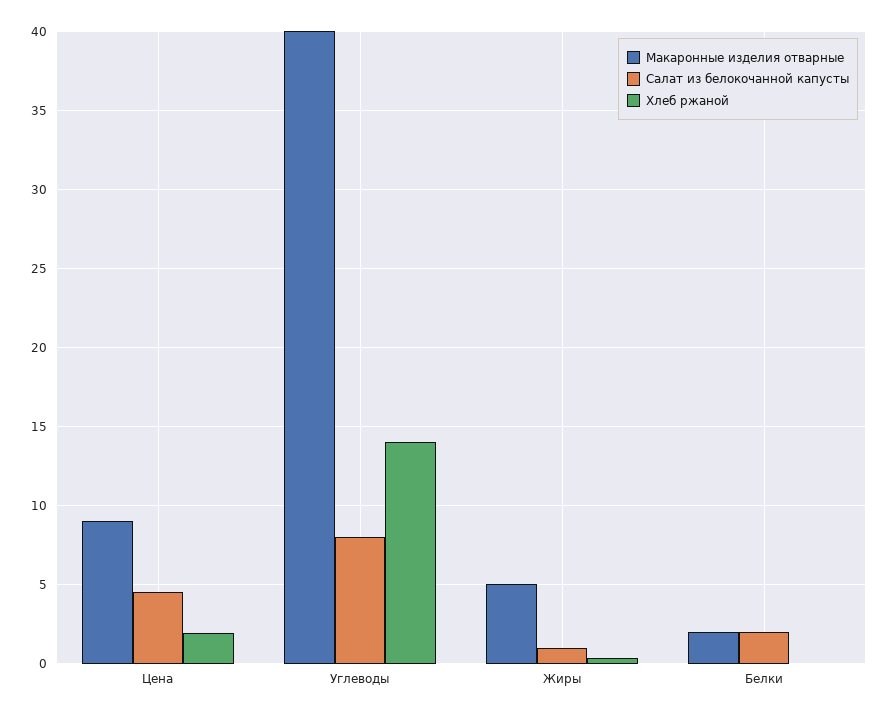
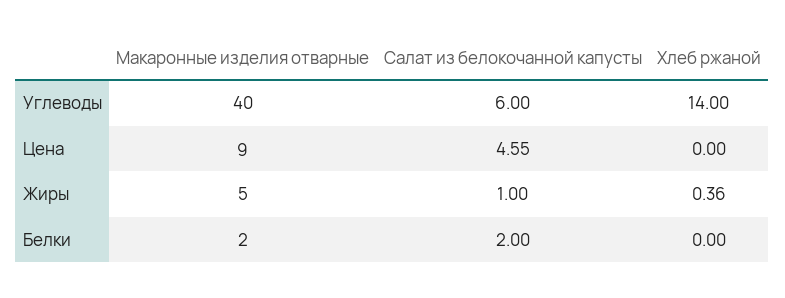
Хлеб ржаной, Цена: 2 -> 0
Салат из белокочанной капусты, Углеводы: 8 -> 6

